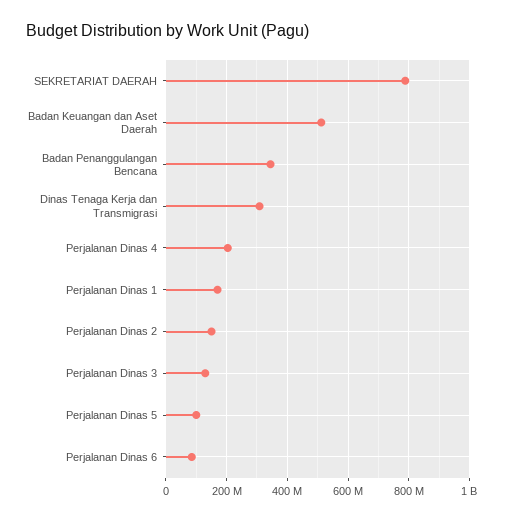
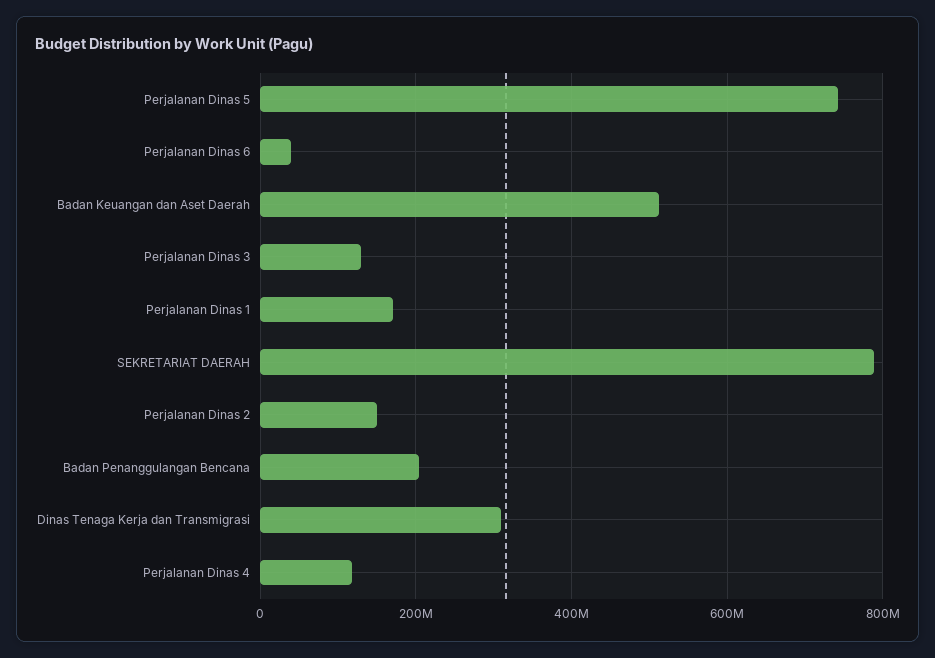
Badan Penanggulangan Bencana: 340000000 -> 200000000
Perjalanan Dinas 4: 200000000 -> 120000000
Perjalanan Dinas 5: 100000000 -> 740000000
Perjalanan Dinas 6: 80000000 -> 40000000

